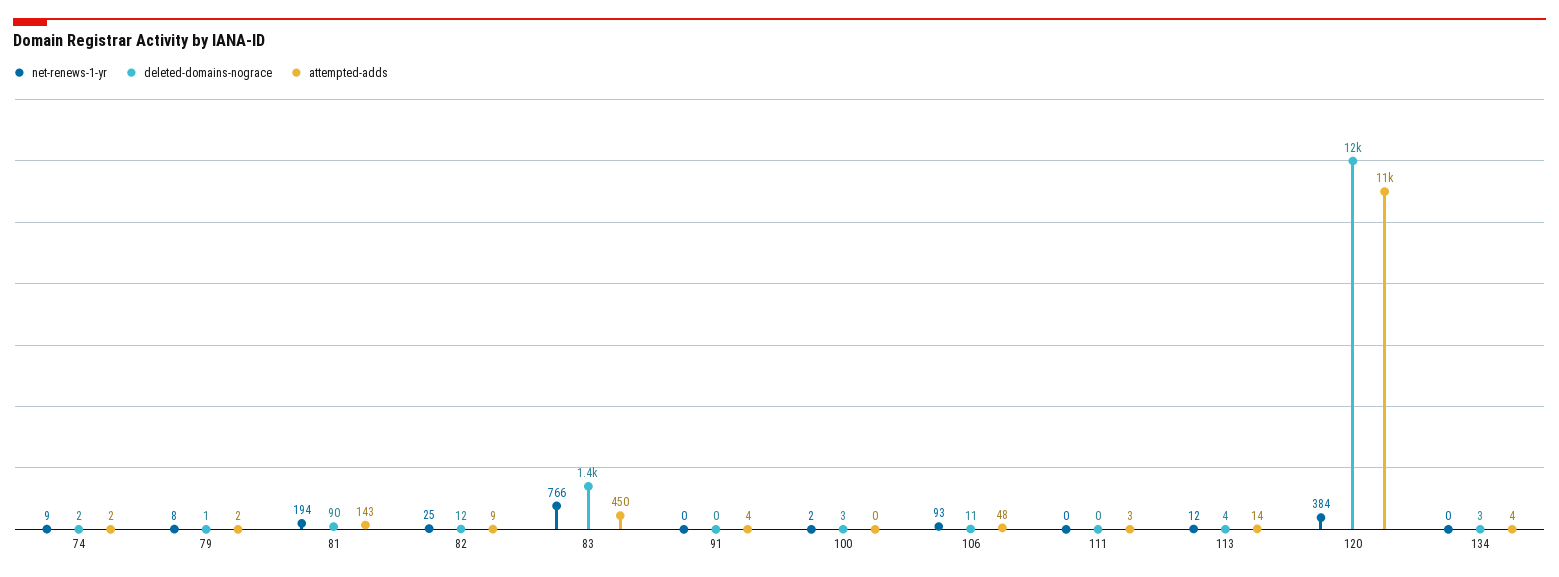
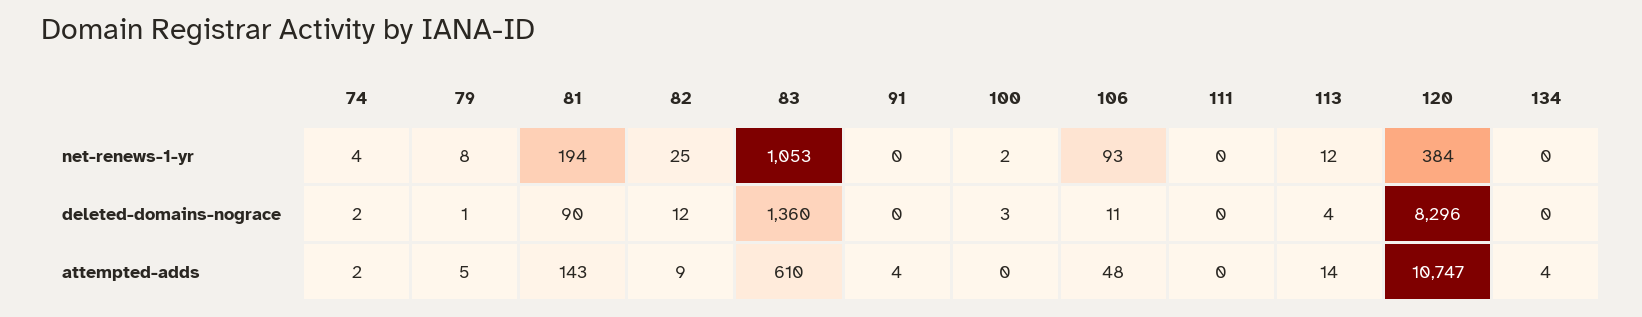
net-renews-1-yr, 74: 9 -> 4
attempted-adds, 79: 2 -> 5
net-renews-1-yr, 83: 766 -> 1053
attempted-adds, 83: 450 -> 610
attempted-adds, 111: 3 -> 0
deleted-domains-nograce, 120: 12000 -> 8296
deleted-domains-nograce, 134: 3 -> 0

